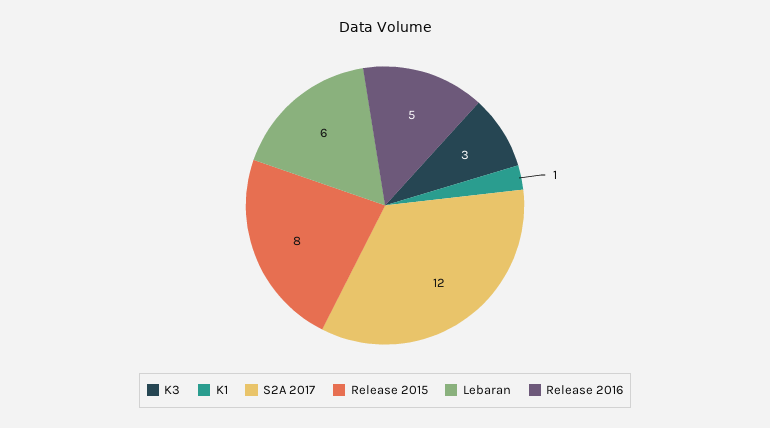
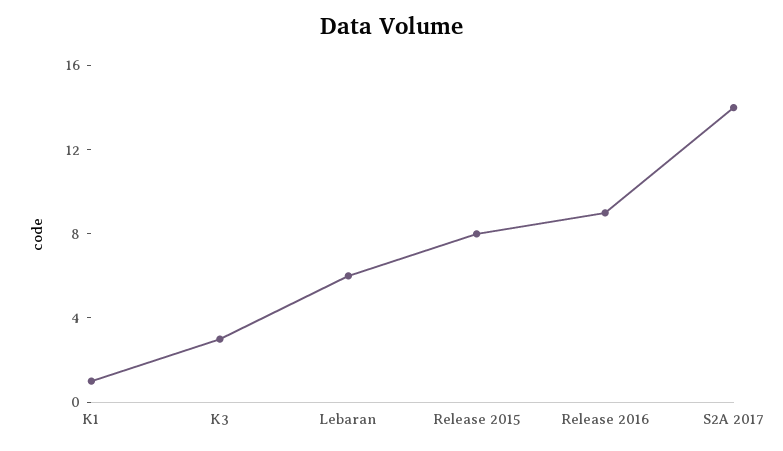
S2A 2017: 12 -> 14
Release 2016: 5 -> 9

